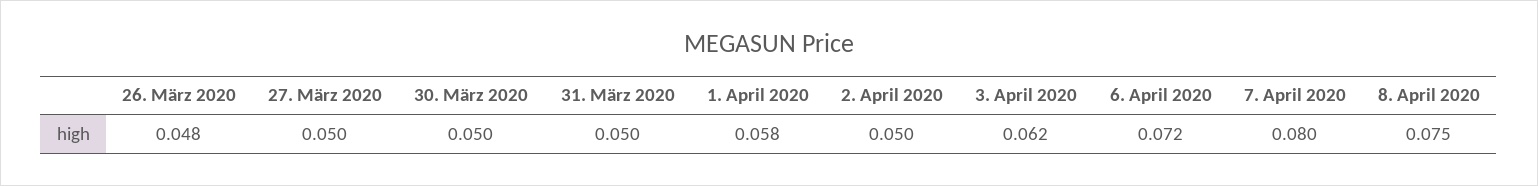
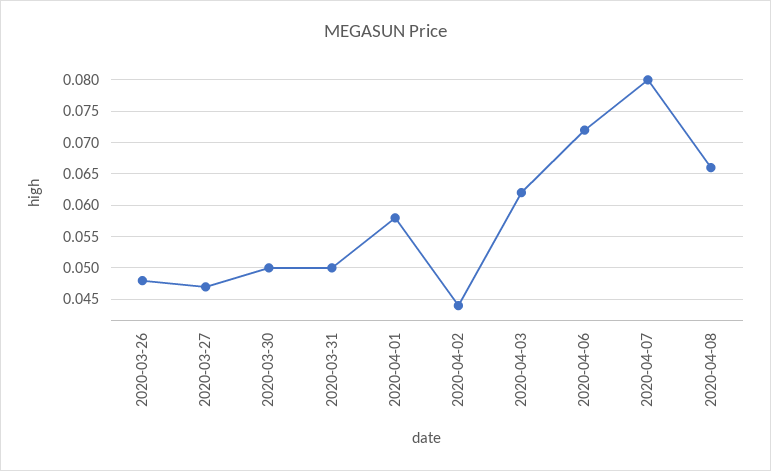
27. März 2020: 0.05 -> 0.047
2. April 2020: 0.05 -> 0.044
8. April 2020: 0.075 -> 0.066

